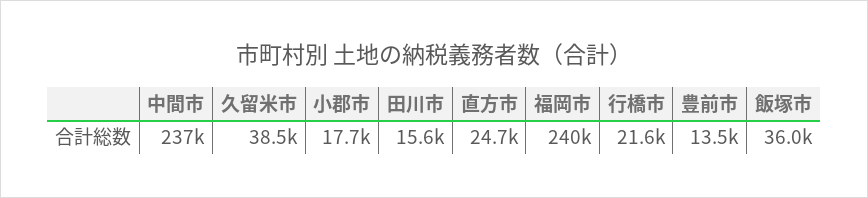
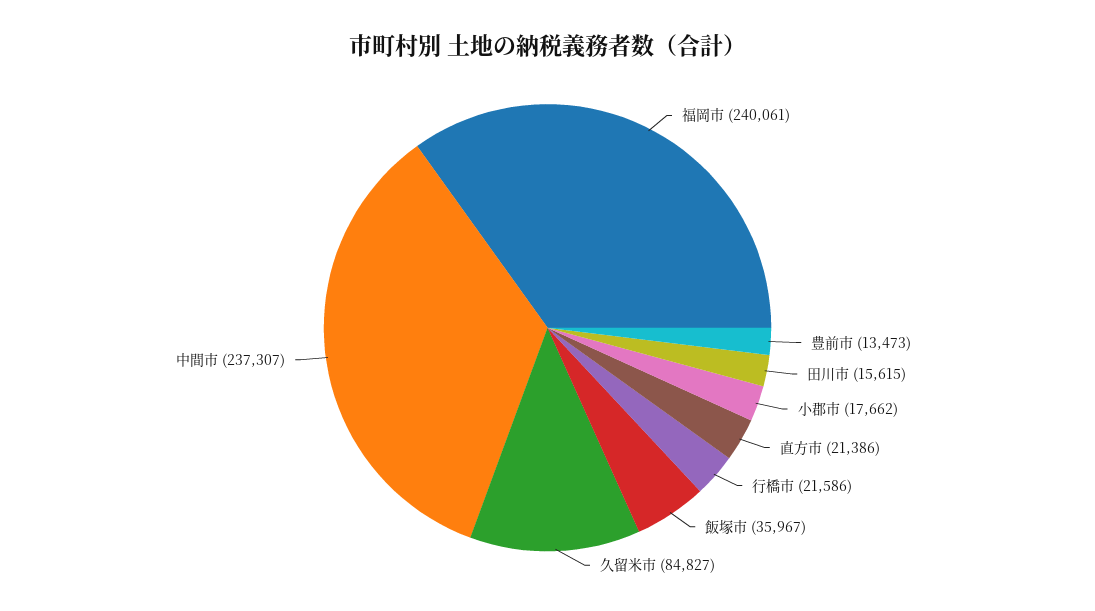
久留米市: 38500 -> 84827
直方市: 24700 -> 21386

